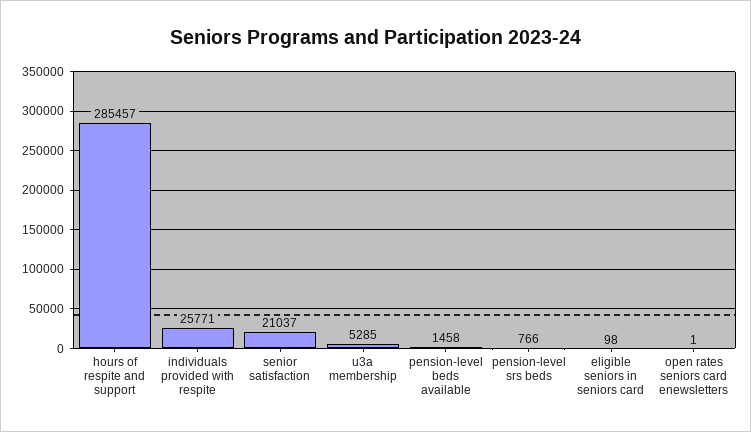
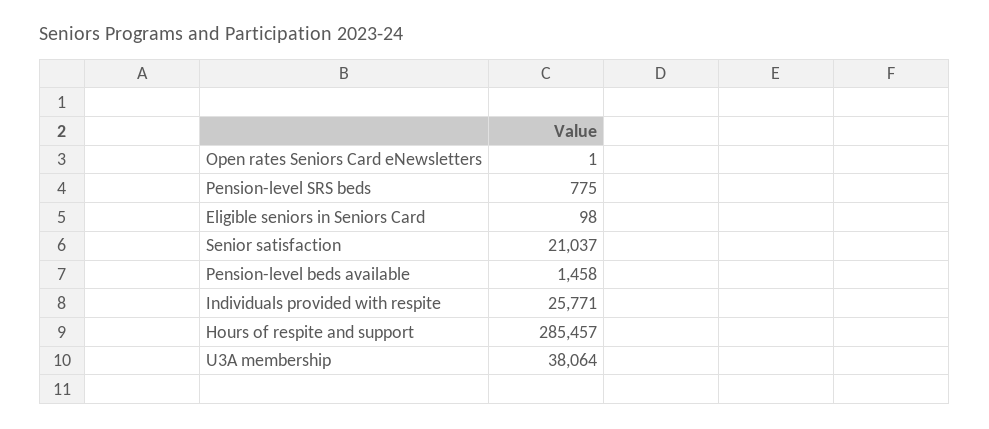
u3a membership: 5285 -> 38064
pension-level srs beds: 766 -> 775

